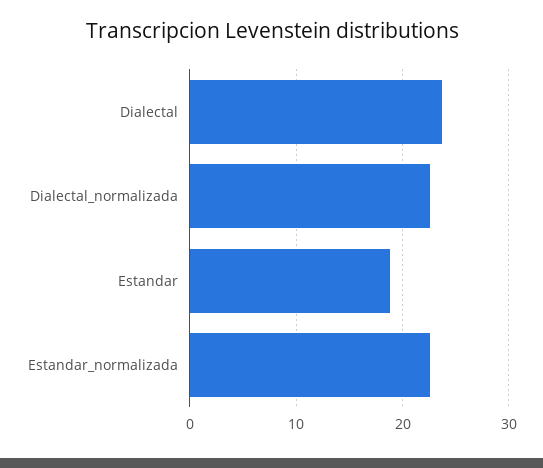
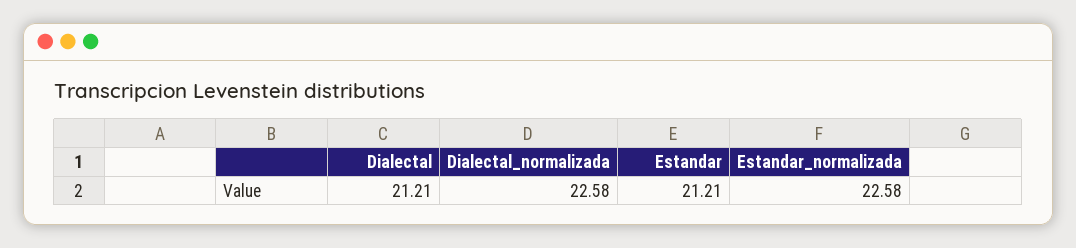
Dialectal: 24 -> 21.21
Estandar: 19 -> 21.21

